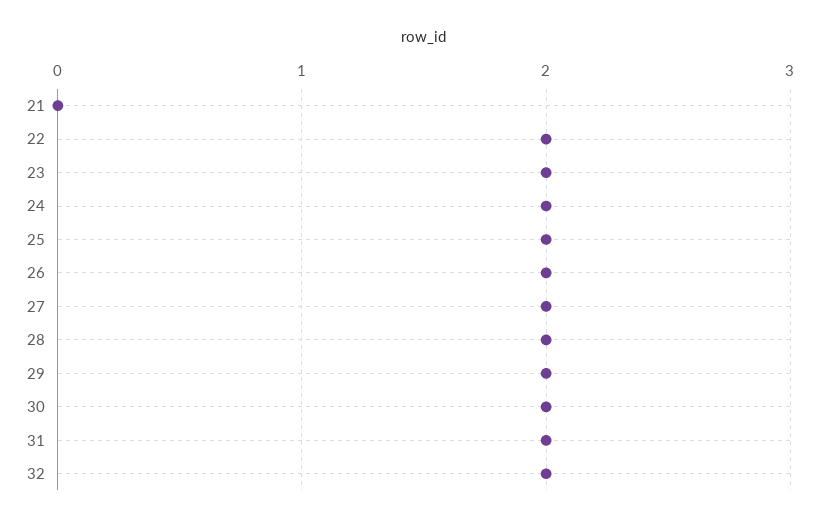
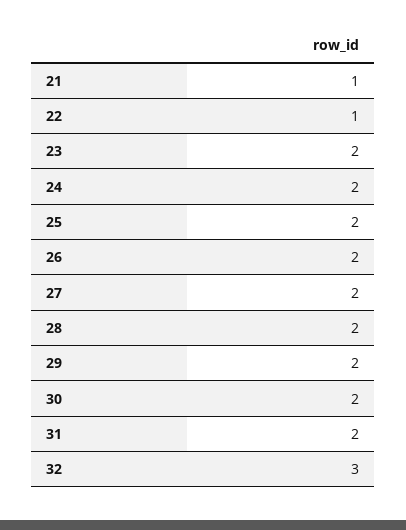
21: 0 -> 1
22: 2 -> 1
32: 2 -> 3

